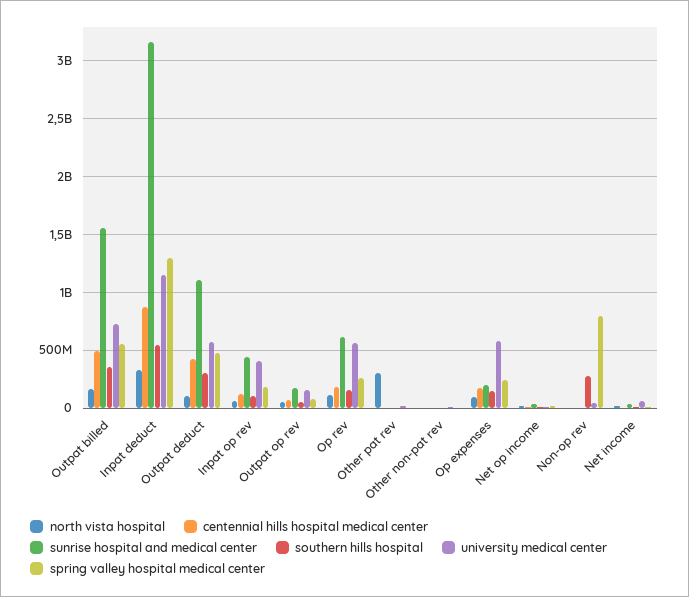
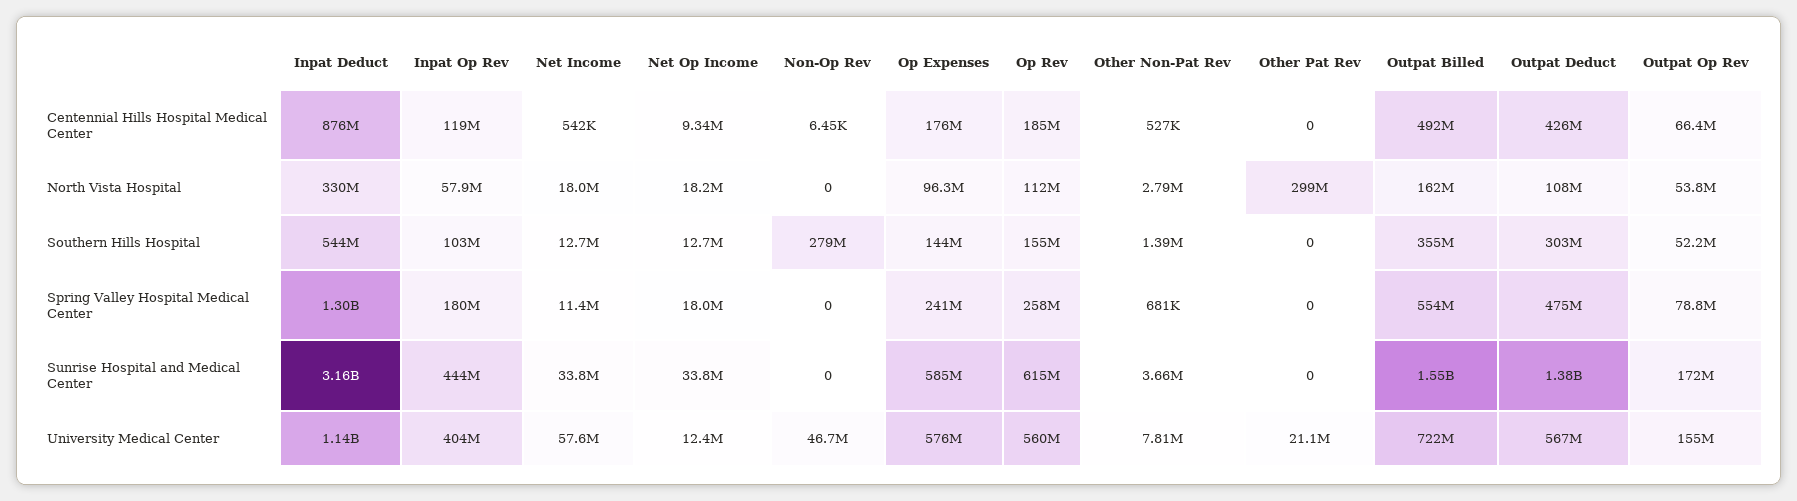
sunrise hospital and medical center, Outpat deduct: 1100000000 -> 1380000000
sunrise hospital and medical center, Op expenses: 200000000 -> 585000000
spring valley hospital medical center, Non-op rev: 800000000 -> 0

